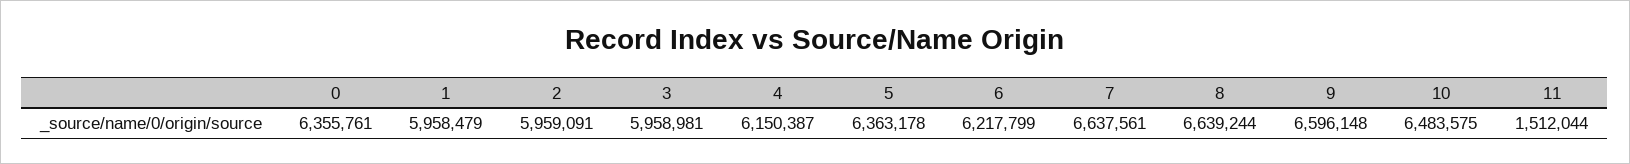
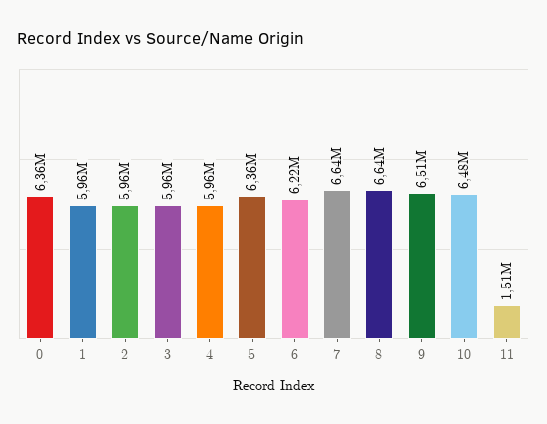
4: 6150387 -> 5960000
9: 6596148 -> 6510000

